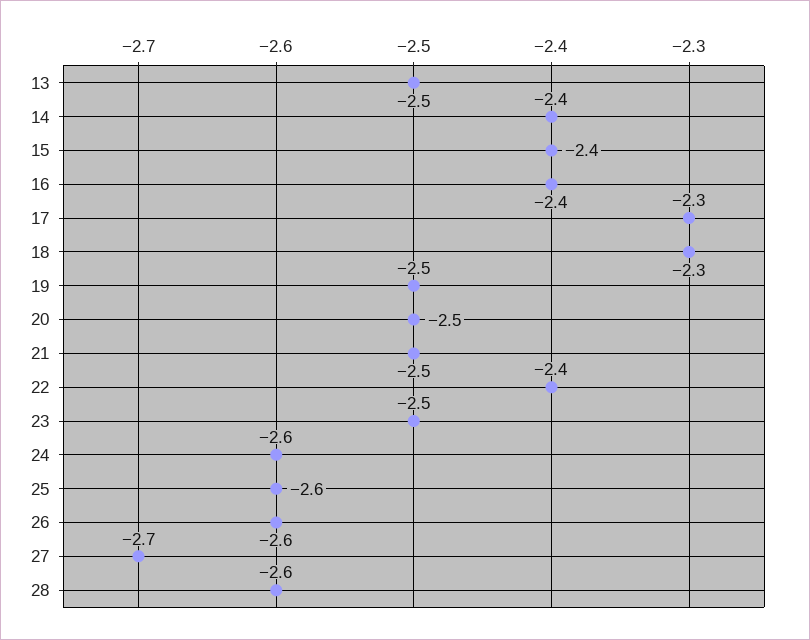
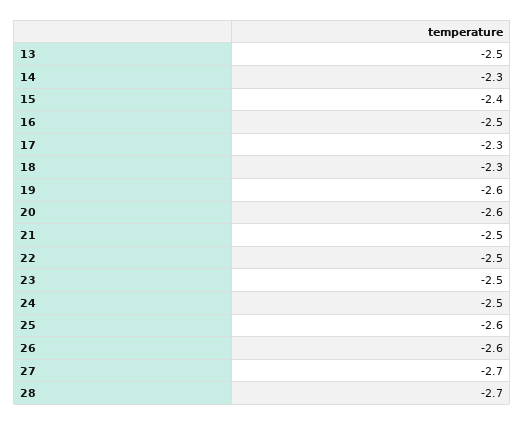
14: -2.4 -> -2.3
16: -2.4 -> -2.5
19: -2.5 -> -2.6
20: -2.5 -> -2.6
22: -2.4 -> -2.5
24: -2.6 -> -2.5
28: -2.6 -> -2.7

